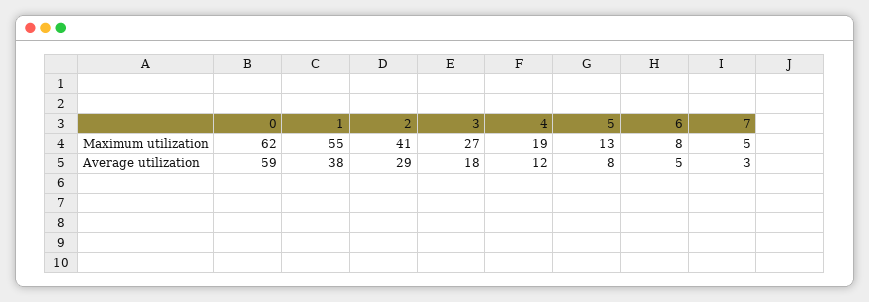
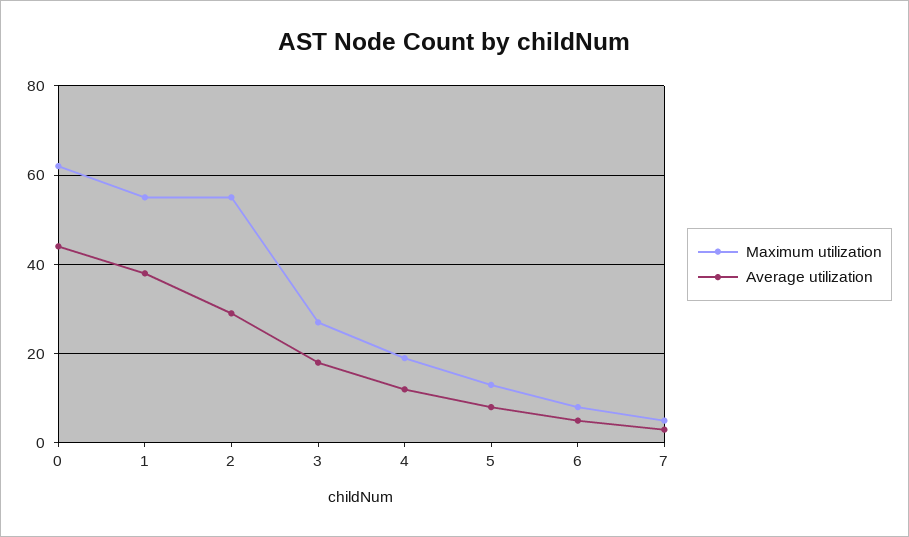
Maximum utilization, 2: 41 -> 55
Average utilization, 0: 59 -> 45

